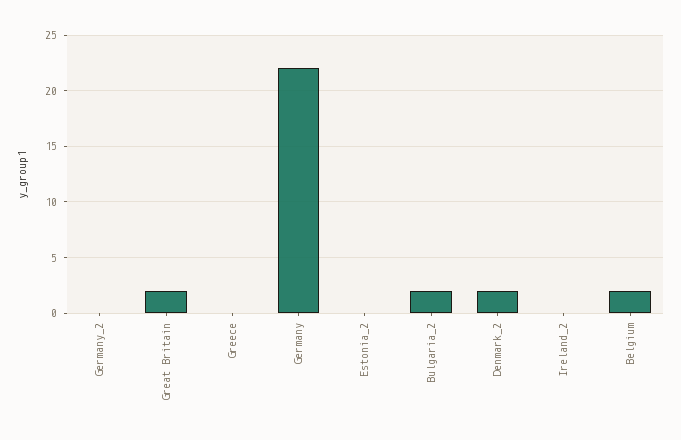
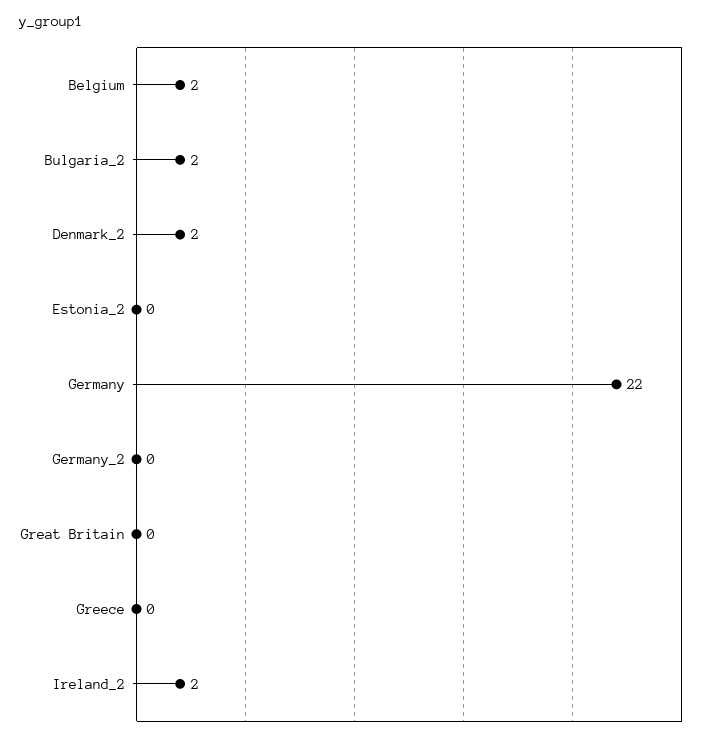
Great Britain: 2 -> 0
Ireland_2: 0 -> 2

